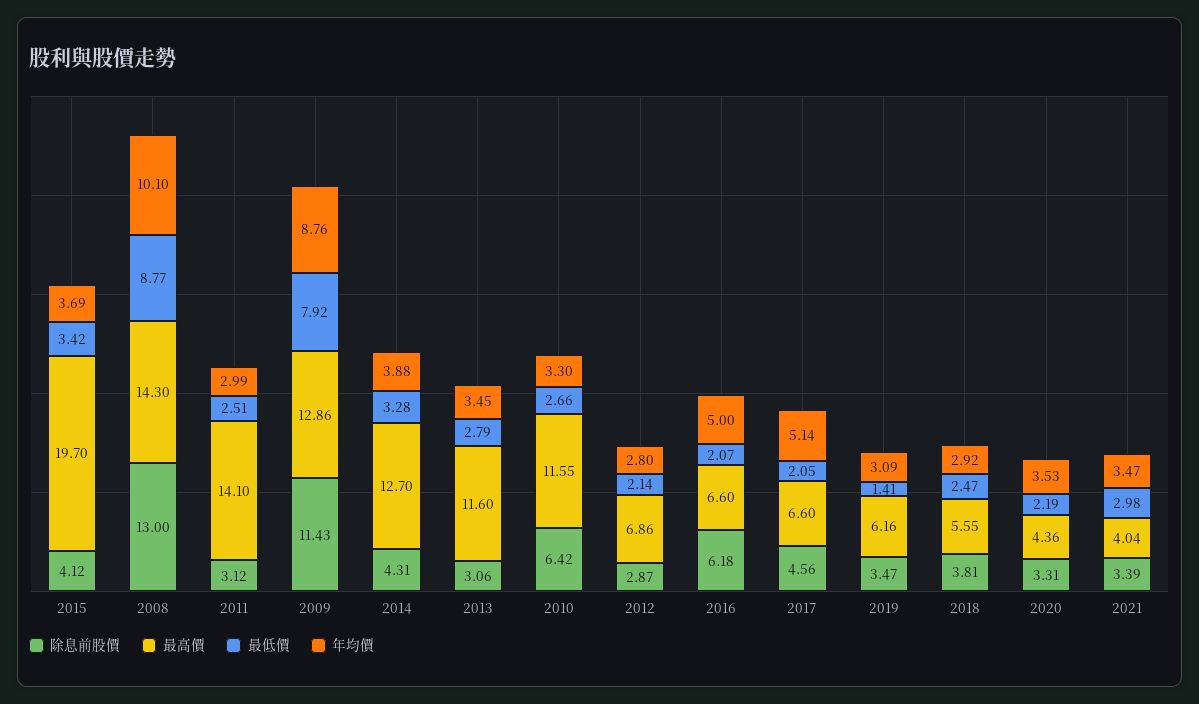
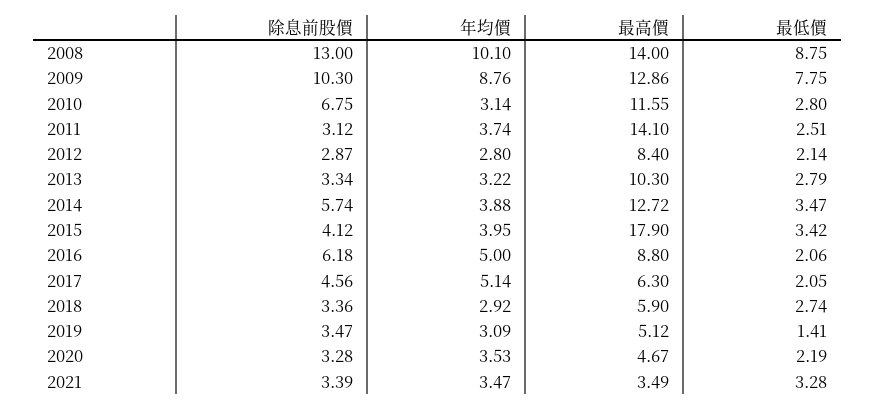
最高價, 2015: 19.7 -> 17.9
年均價, 2015: 3.69 -> 3.95
最高價, 2008: 14.3 -> 14
最低價, 2008: 8.77 -> 8.75
年均價, 2011: 2.99 -> 3.74
除息前股價, 2009: 11.43 -> 10.3
最低價, 2009: 7.92 -> 7.75
除息前股價, 2014: 4.31 -> 5.74
最高價, 2014: 12.7 -> 12.72
最低價, 2014: 3.28 -> 3.47
除息前股價, 2013: 3.06 -> 3.34
最高價, 2013: 11.6 -> 10.3
年均價, 2013: 3.45 -> 3.22
除息前股價, 2010: 6.42 -> 6.75
最低價, 2010: 2.66 -> 2.8
年均價, 2010: 3.3 -> 3.14
最高價, 2012: 6.86 -> 8.4
最高價, 2016: 6.6 -> 8.8
最低價, 2016: 2.07 -> 2.06
最高價, 2017: 6.6 -> 6.3
最高價, 2019: 6.16 -> 5.12
除息前股價, 2018: 3.81 -> 3.36
最高價, 2018: 5.55 -> 5.9
最低價, 2018: 2.47 -> 2.74
除息前股價, 2020: 3.31 -> 3.28
最高價, 2020: 4.36 -> 4.67
最高價, 2021: 4.04 -> 3.49
最低價, 2021: 2.98 -> 3.28

